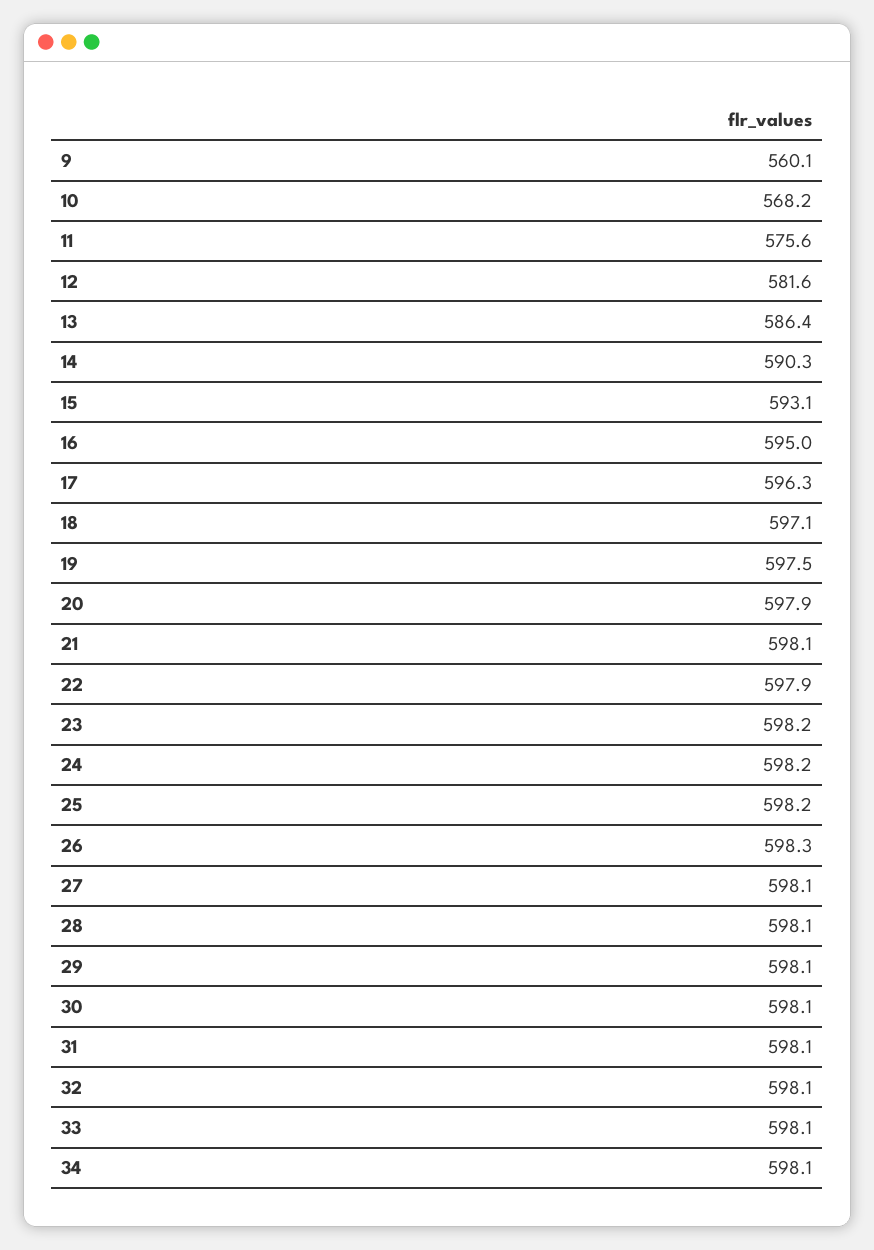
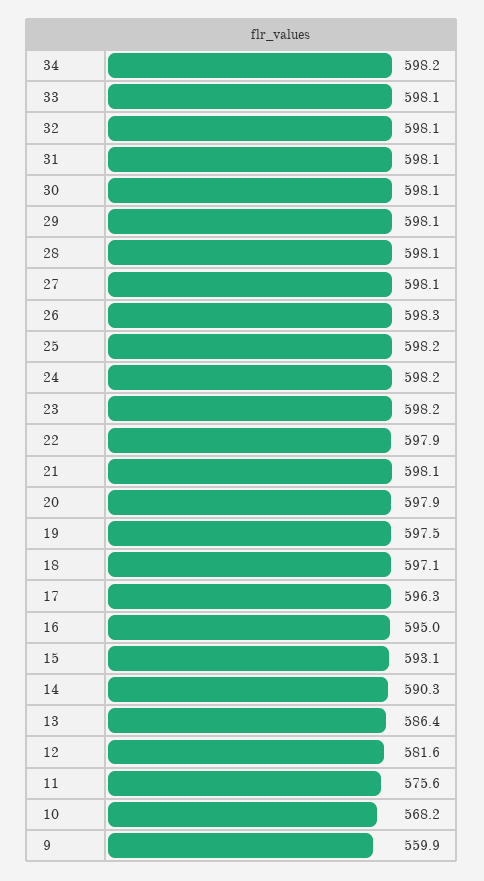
9: 560.1 -> 559.9
34: 598.1 -> 598.2

